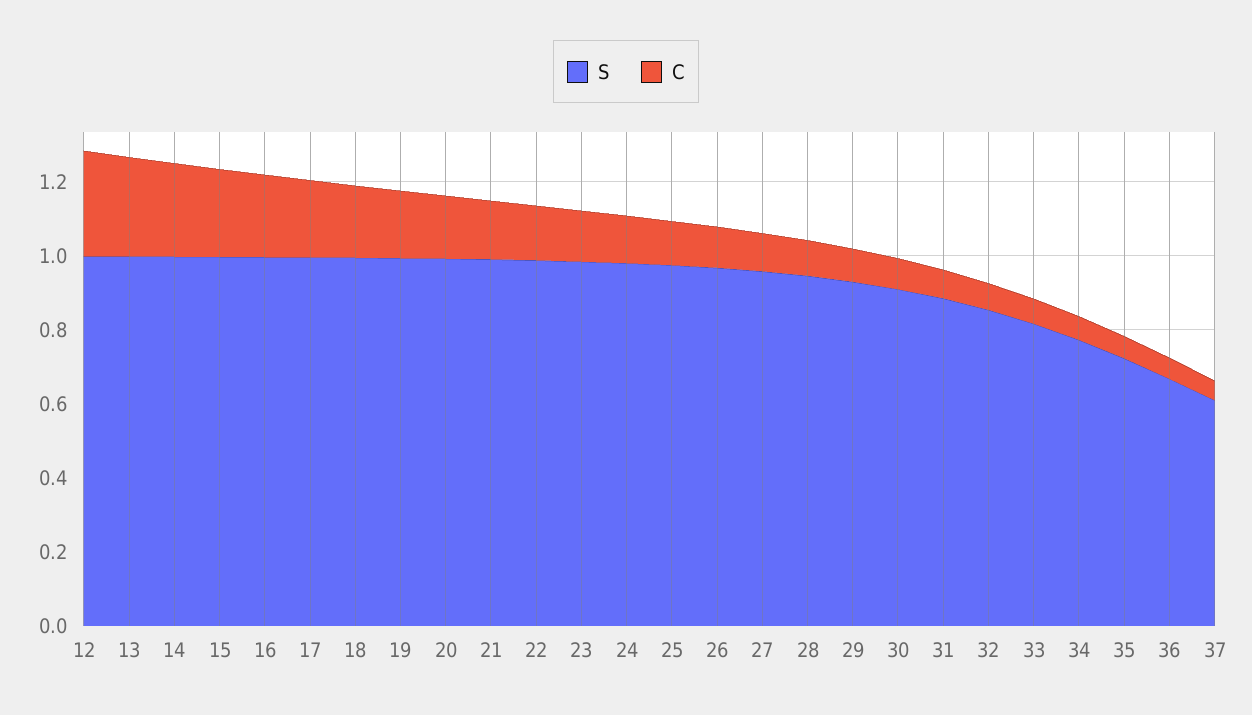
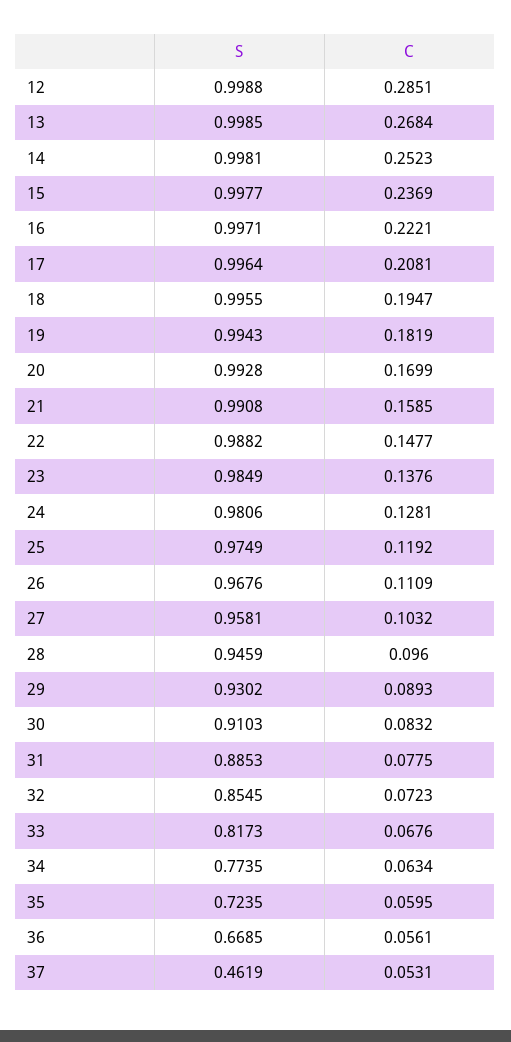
S, 37: 0.6 -> 0.4619

